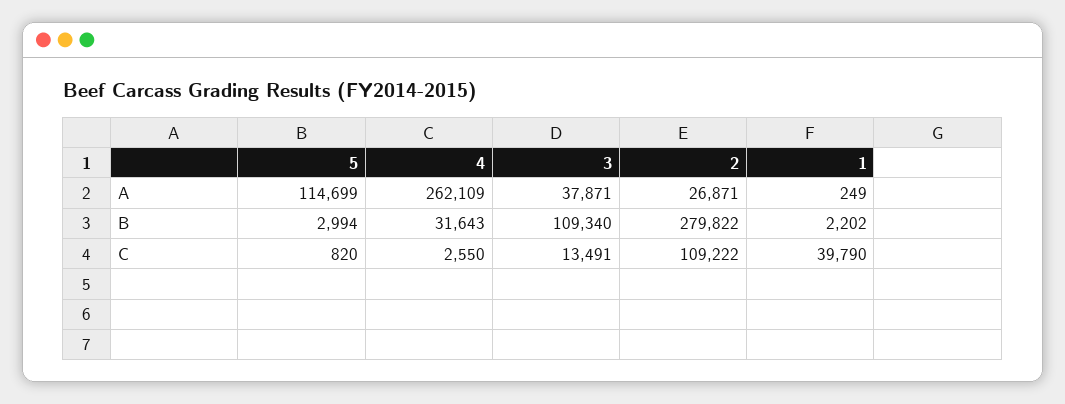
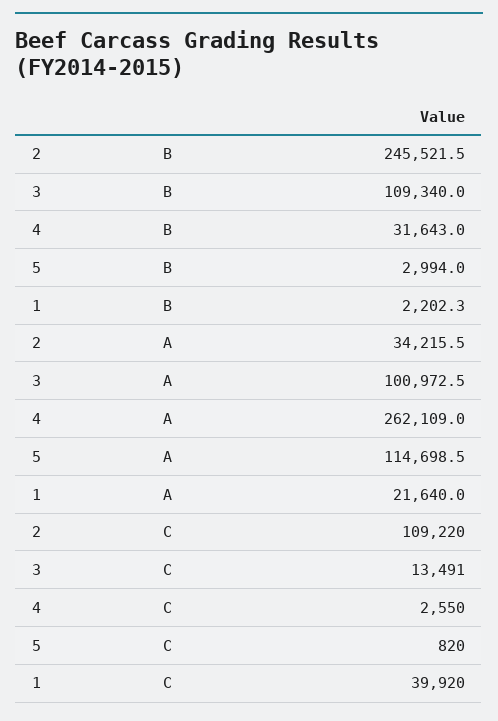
3, A: 37871 -> 100972.5
2, A: 26871 -> 34215.5
1, A: 249 -> 21640
2, B: 279822 -> 245521.5
2, C: 109222 -> 109220
1, C: 39790 -> 39920

